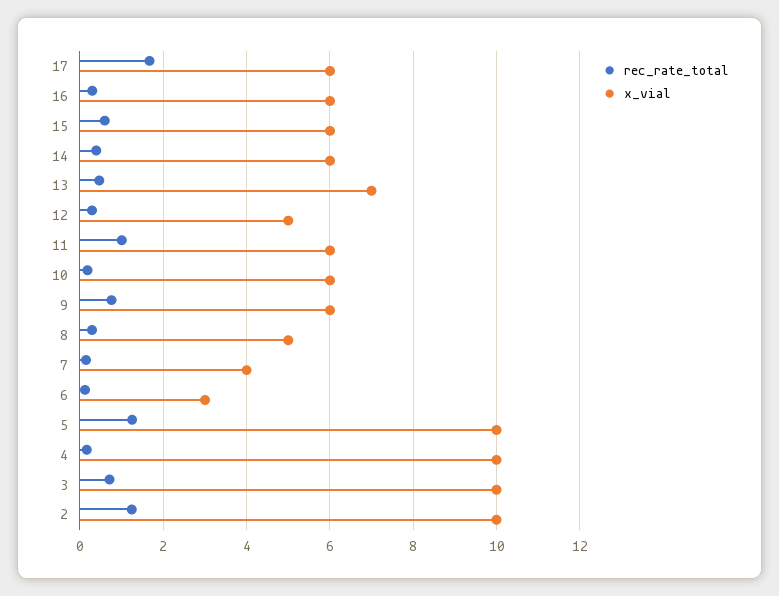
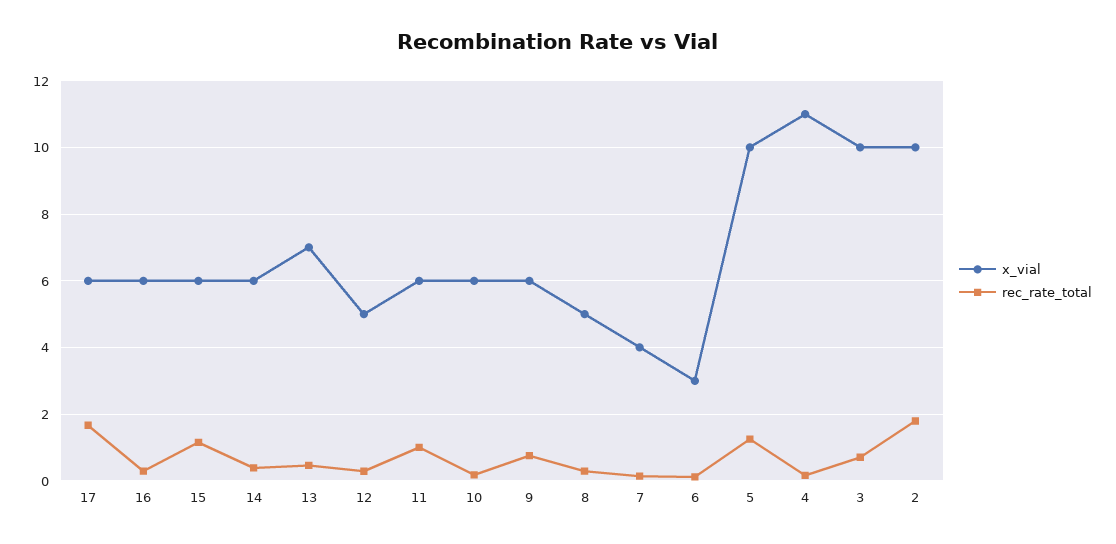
rec_rate_total, 15: 0.6 -> 1.2
x_vial, 4: 10 -> 11
rec_rate_total, 2: 1.2 -> 1.8

